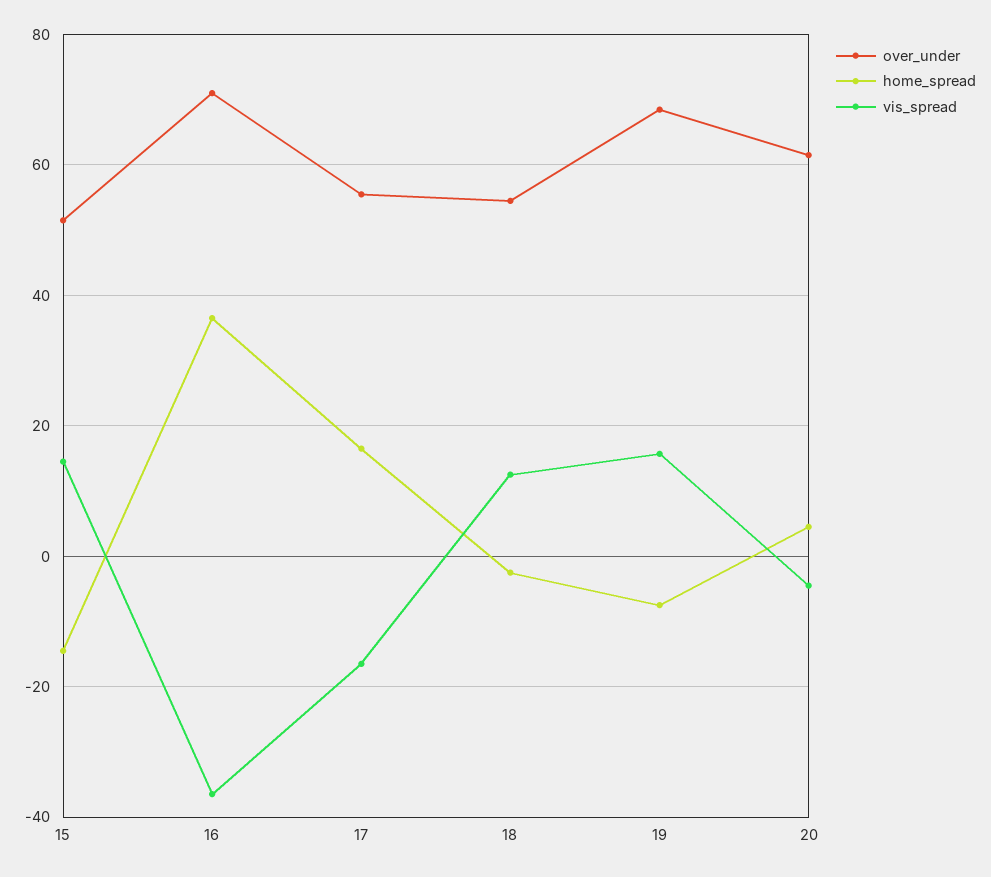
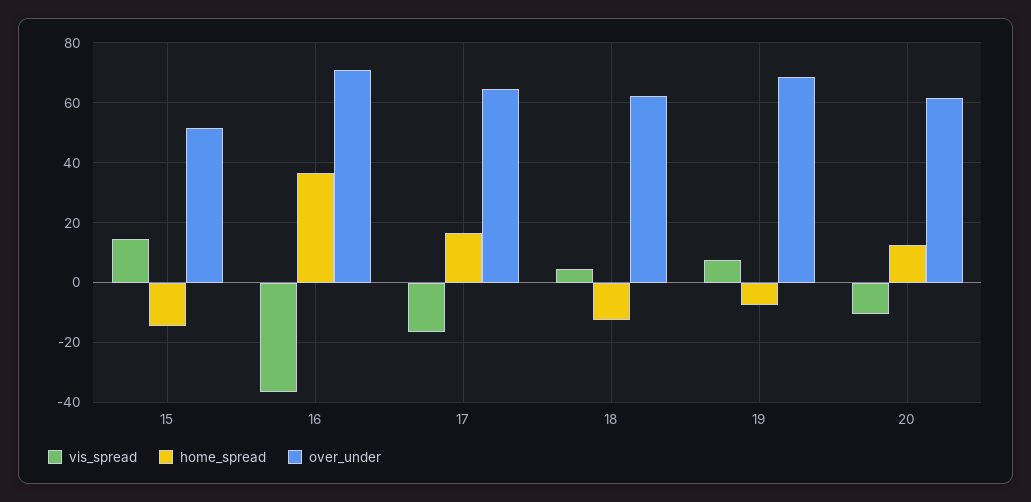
over_under, 17: 56 -> 65
over_under, 18: 54 -> 62.5
home_spread, 18: -2 -> -12.5
vis_spread, 18: 12 -> 5
vis_spread, 19: 16 -> 7.5
home_spread, 20: 4 -> 12.5
vis_spread, 20: -4 -> -10

